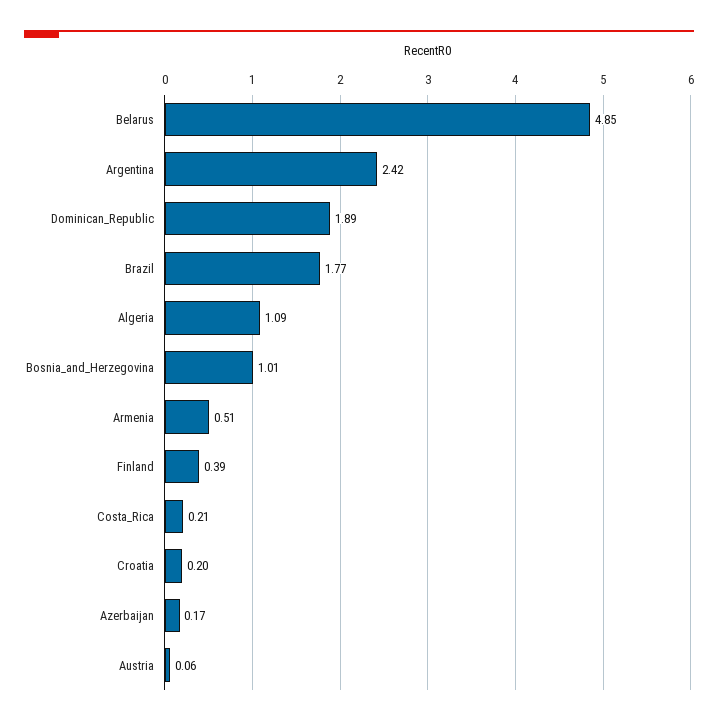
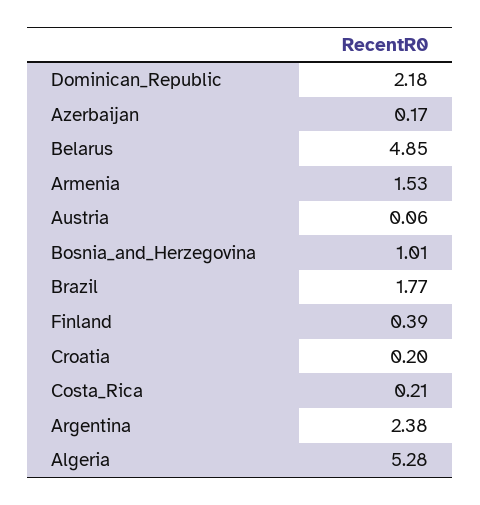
Argentina: 2.42 -> 2.38
Dominican_Republic: 1.89 -> 2.18
Algeria: 1.09 -> 5.28
Armenia: 0.51 -> 1.53

